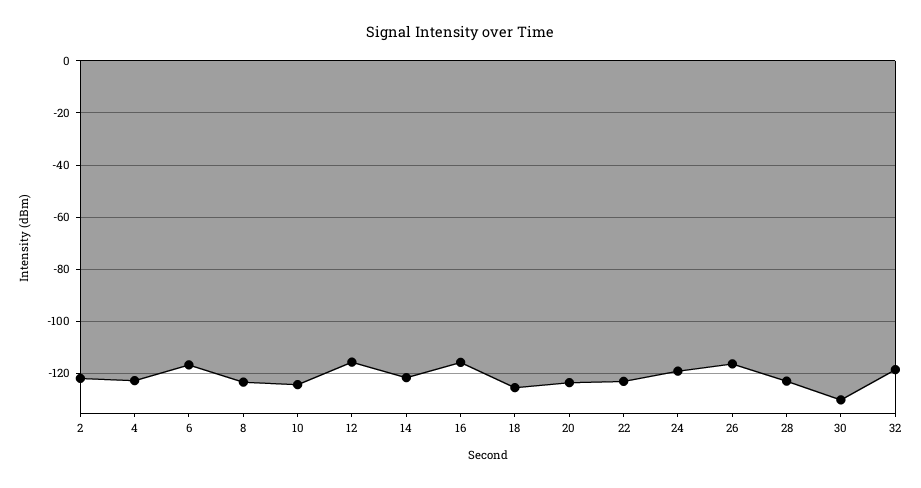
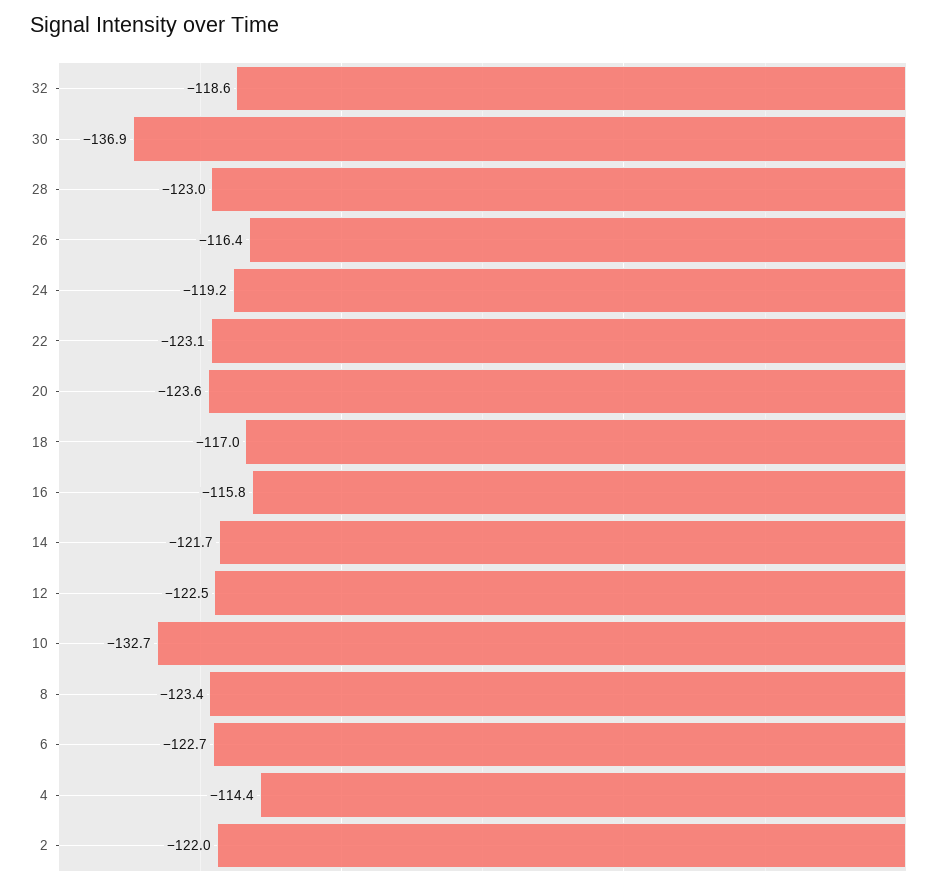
4: -122.5 -> -114.4
6: -117.5 -> -122.7
10: -125 -> -132.7
12: -115 -> -122.5
18: -125 -> -117
30: -130 -> -136.9

